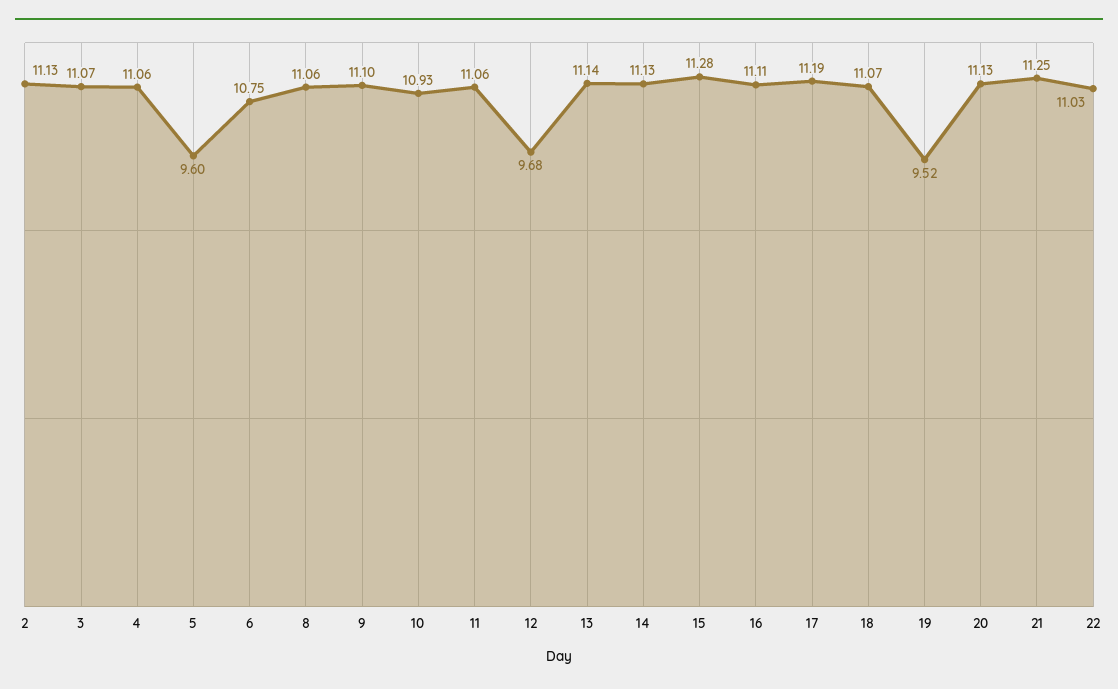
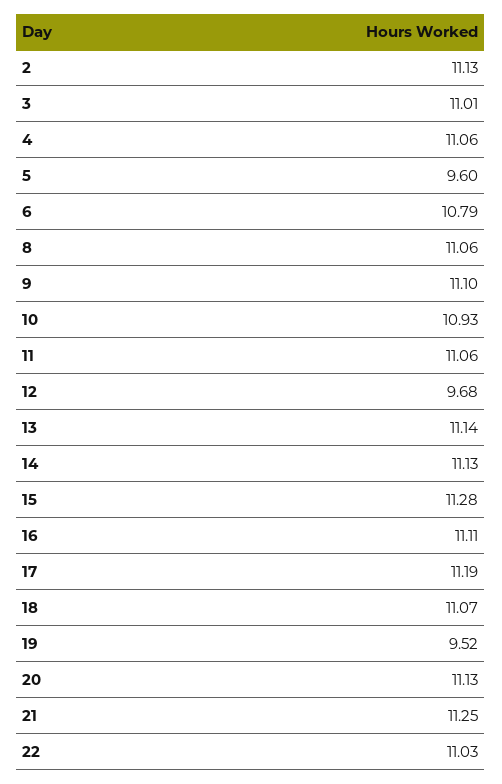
3: 11.07 -> 11.01
6: 10.75 -> 10.79

